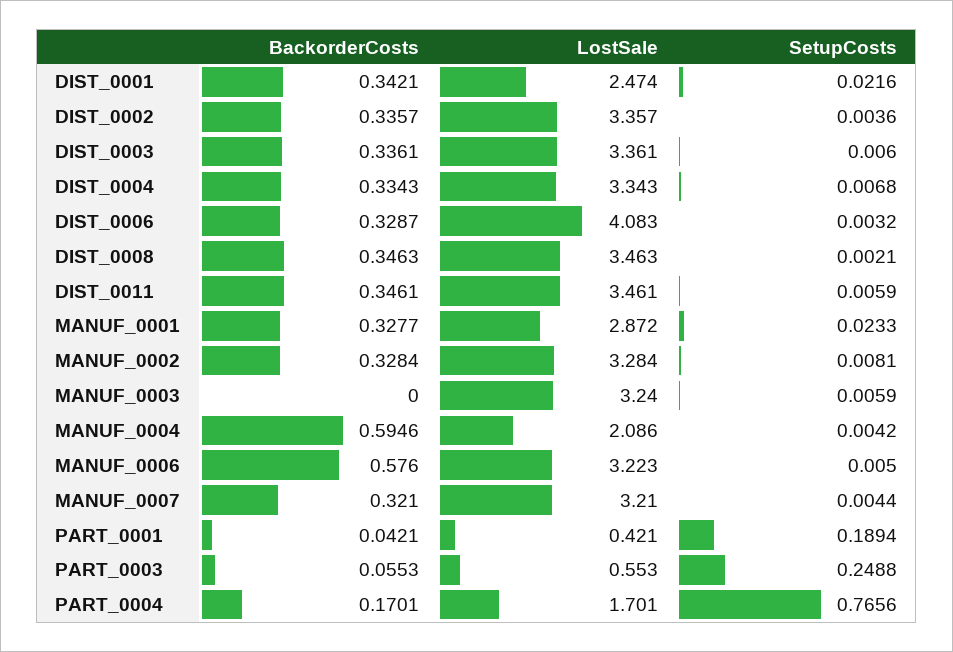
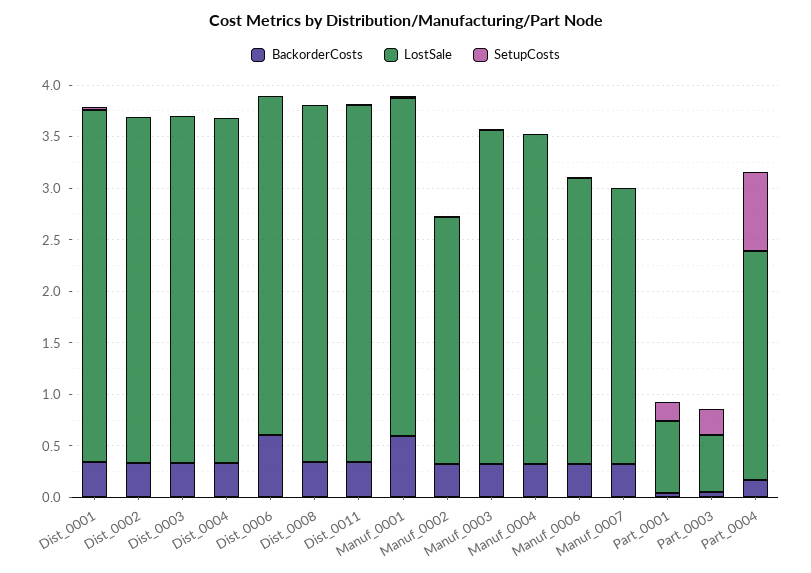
LostSale, DIST_0001: 2.474 -> 3.4
BackorderCosts, DIST_0006: 0.3287 -> 0.6
LostSale, DIST_0006: 4.083 -> 3.3
BackorderCosts, MANUF_0001: 0.3277 -> 0.6
LostSale, MANUF_0001: 2.872 -> 3.3
LostSale, MANUF_0002: 3.284 -> 2.4
BackorderCosts, MANUF_0003: 0 -> 0.3
BackorderCosts, MANUF_0004: 0.5946 -> 0.3
LostSale, MANUF_0004: 2.086 -> 3.2
BackorderCosts, MANUF_0006: 0.576 -> 0.3
LostSale, MANUF_0006: 3.223 -> 2.8
LostSale, MANUF_0007: 3.21 -> 2.7
LostSale, PART_0001: 0.421 -> 0.7
LostSale, PART_0004: 1.701 -> 2.2

